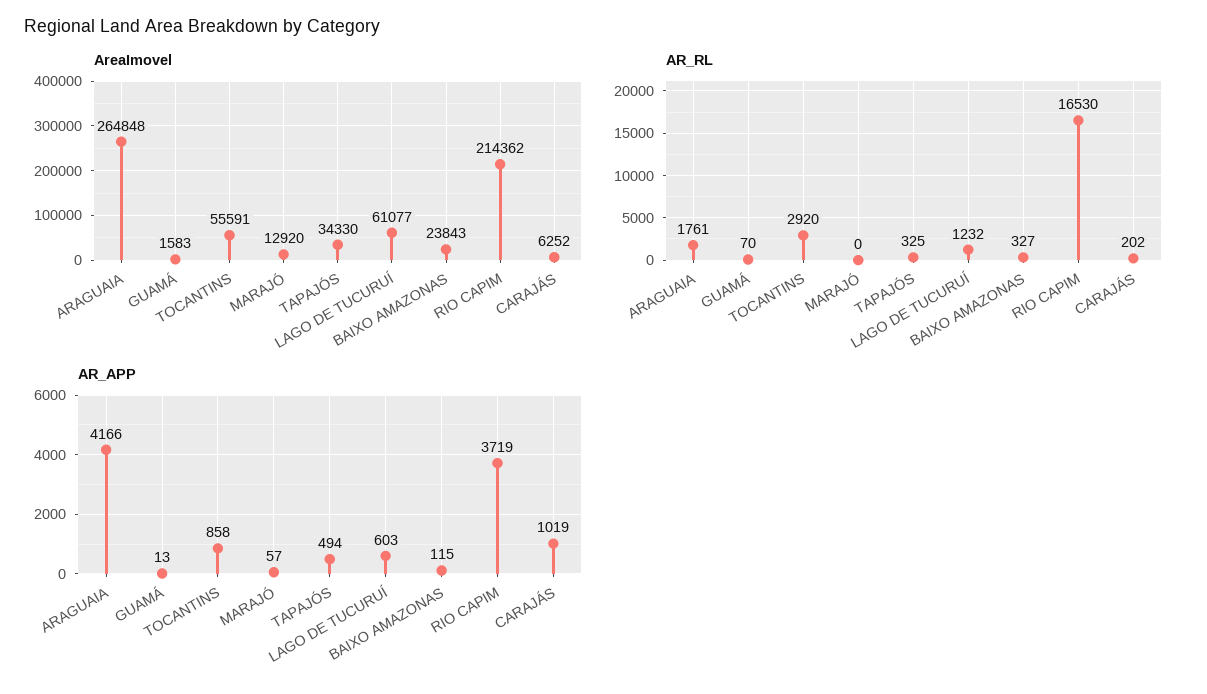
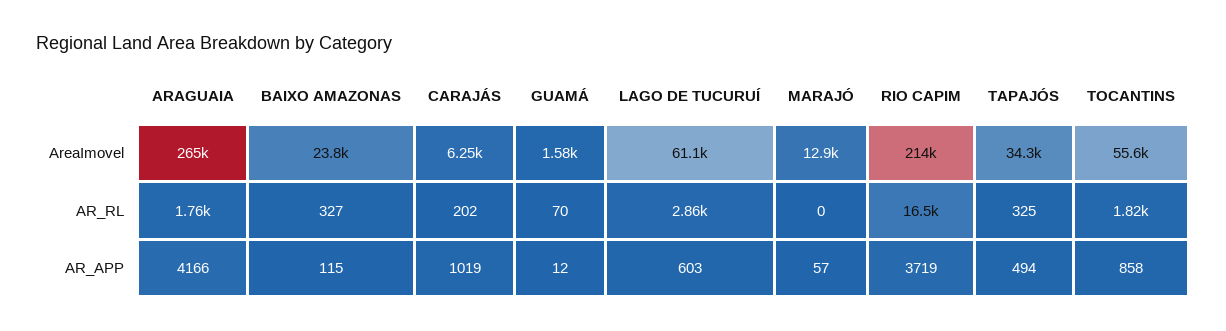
AR_RL, TOCANTINS: 2920 -> 1820
AR_RL, LAGO DE TUCURUÍ: 1232 -> 2860
AR_APP, GUAMÁ: 13 -> 12

